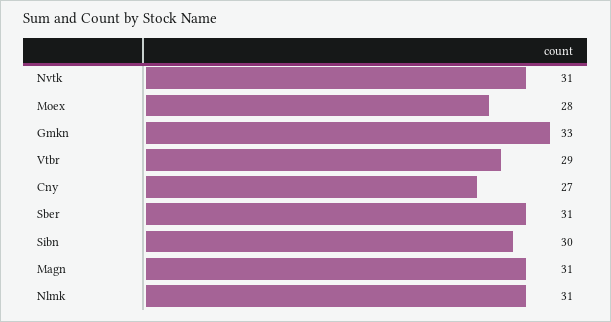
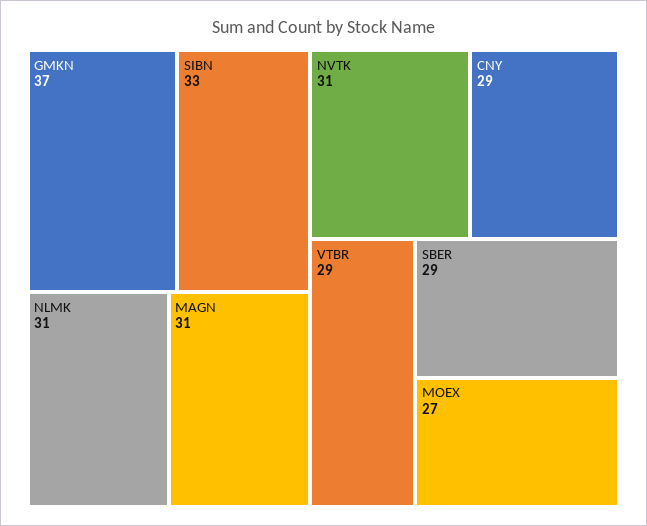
Moex: 28 -> 27
Gmkn: 33 -> 37
Cny: 27 -> 29
Sber: 31 -> 29
Sibn: 30 -> 33

